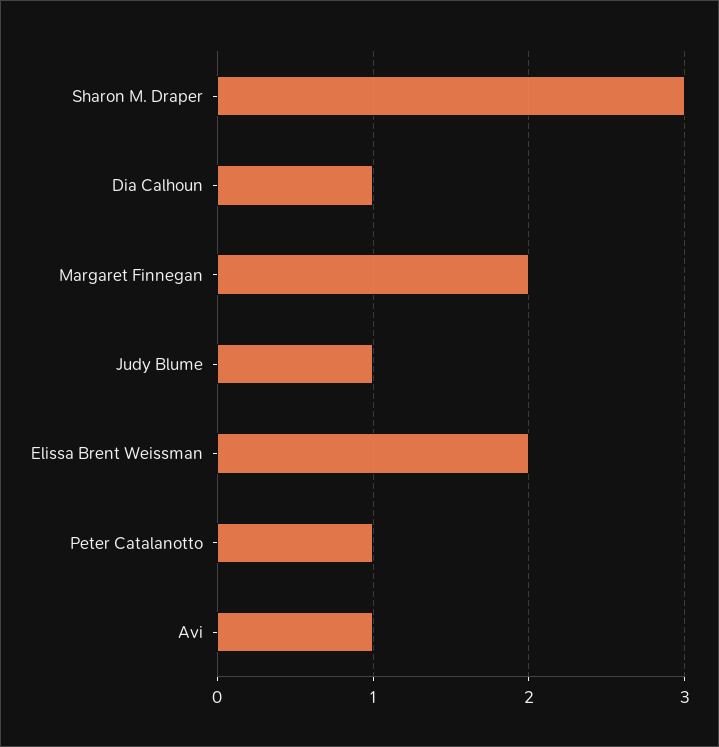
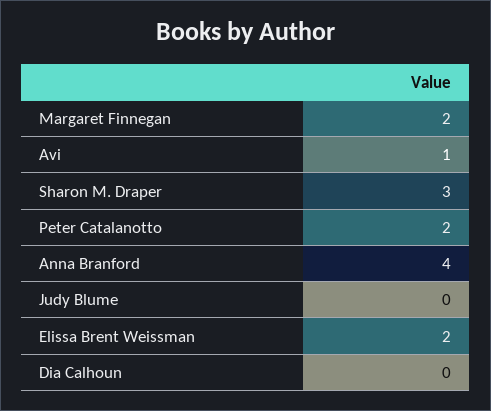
Dia Calhoun: 1 -> 0
Judy Blume: 1 -> 0
Peter Catalanotto: 1 -> 2
Anna Branford: none -> 4

